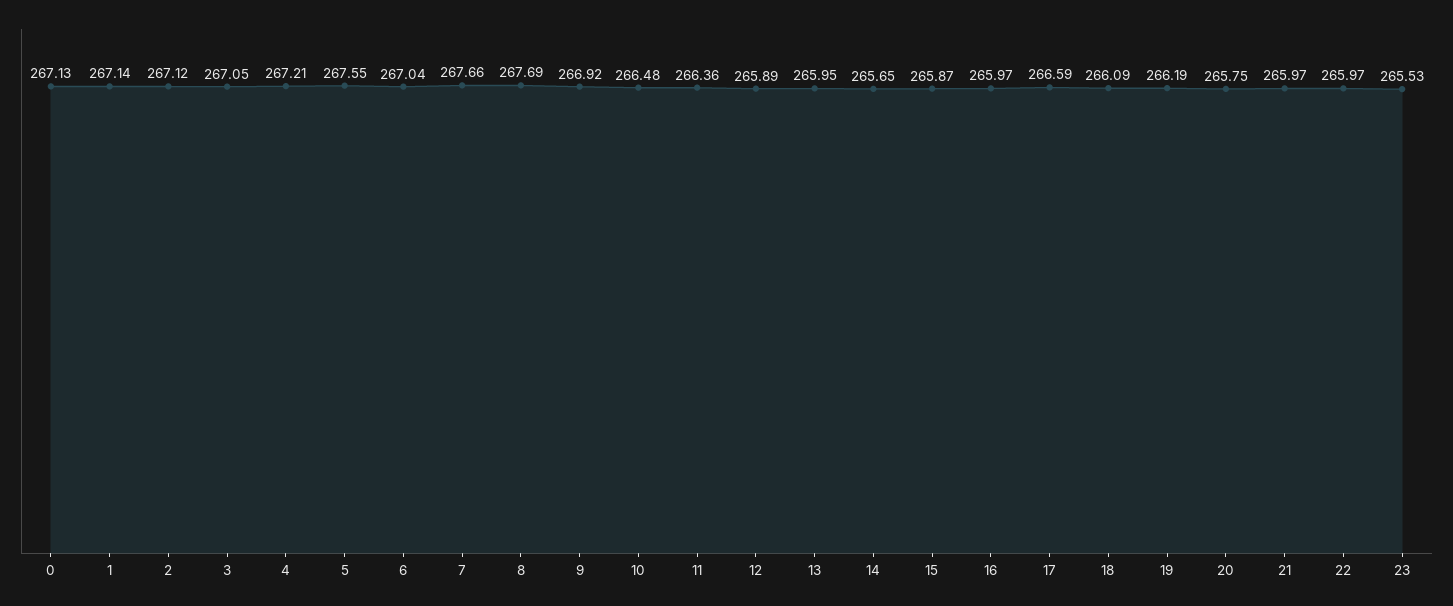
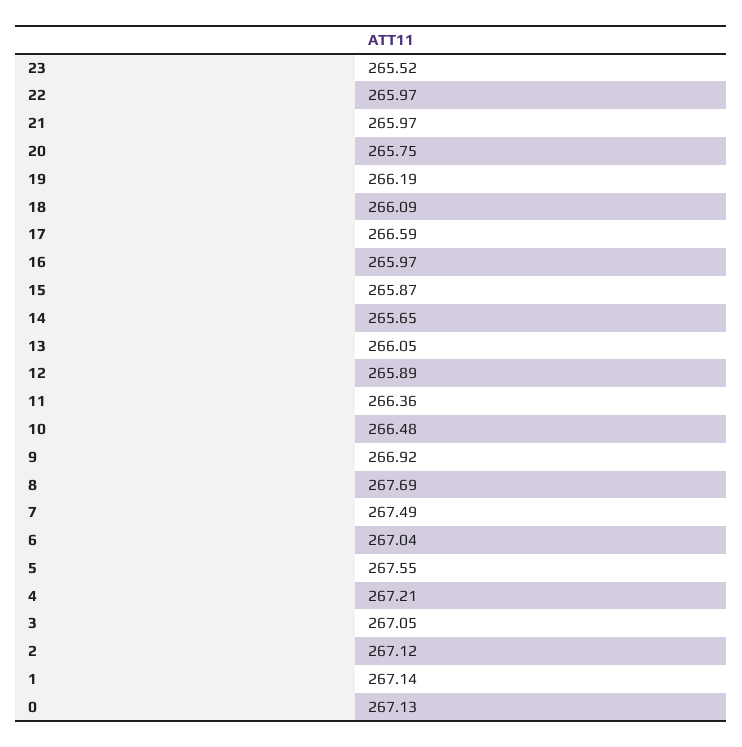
7: 267.66 -> 267.49
13: 265.95 -> 266.05
23: 265.53 -> 265.52

